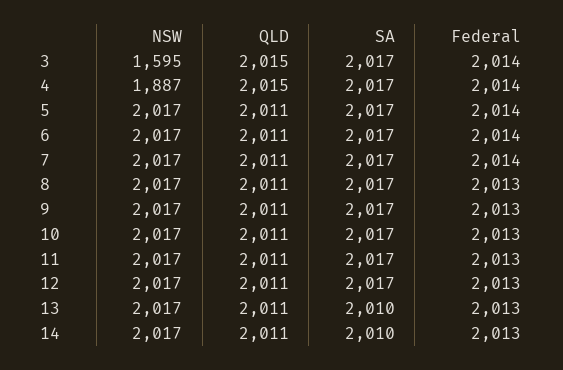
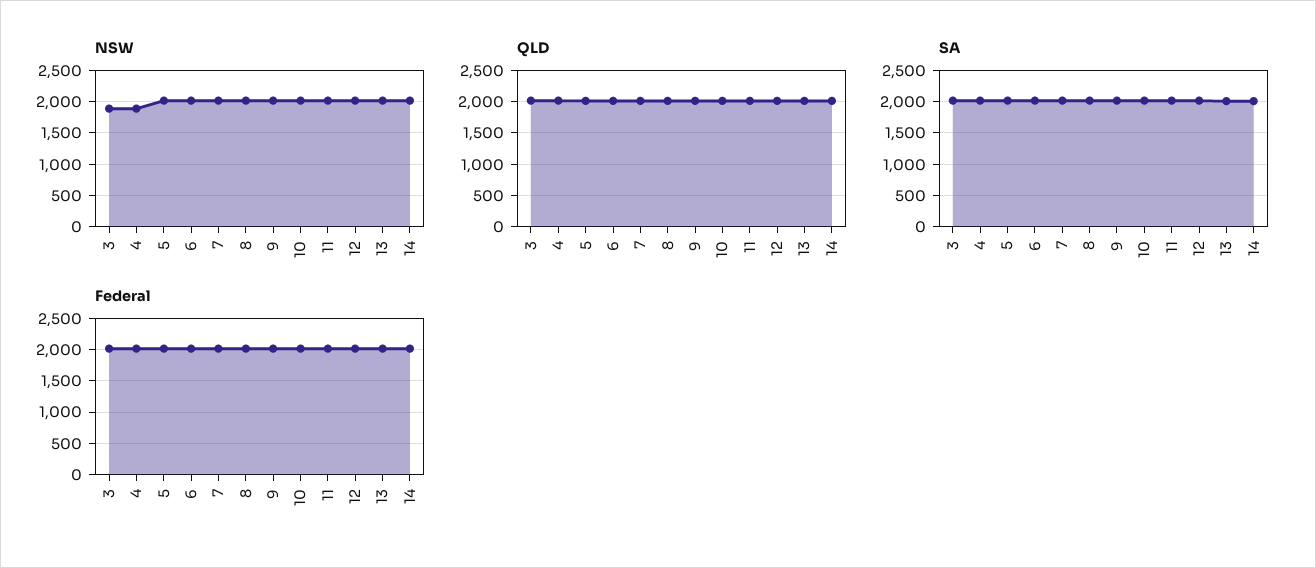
NSW, 3: 1595 -> 1900

